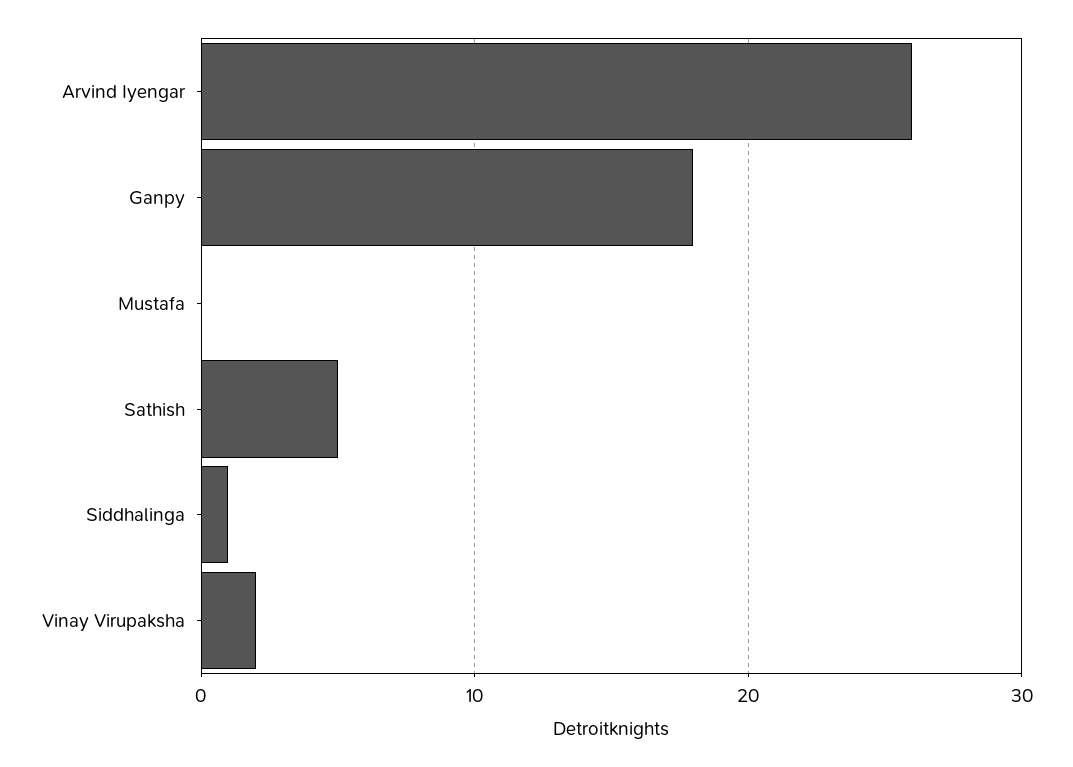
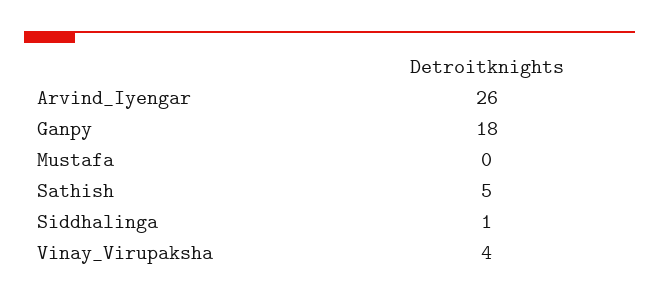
Vinay Virupaksha: 2 -> 4

